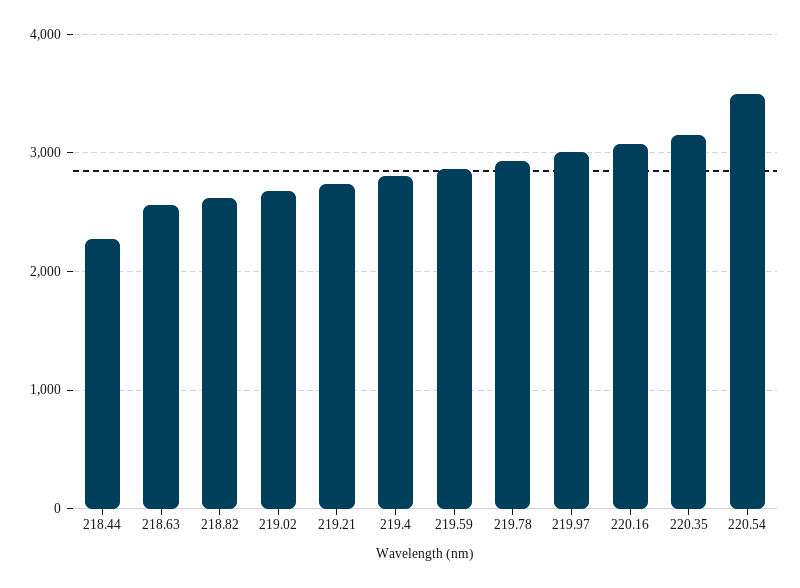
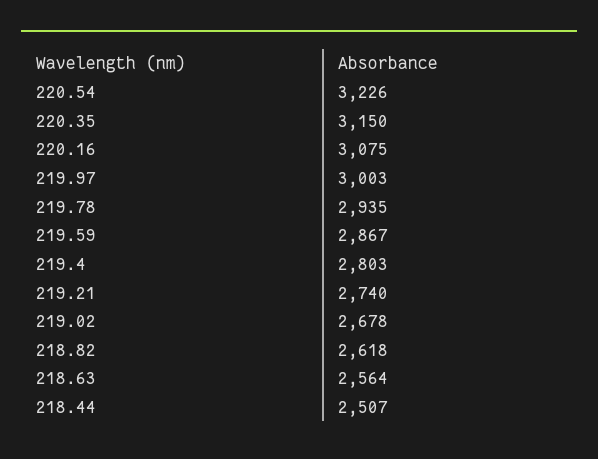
218.44: 2300 -> 2507
220.54: 3500 -> 3226

